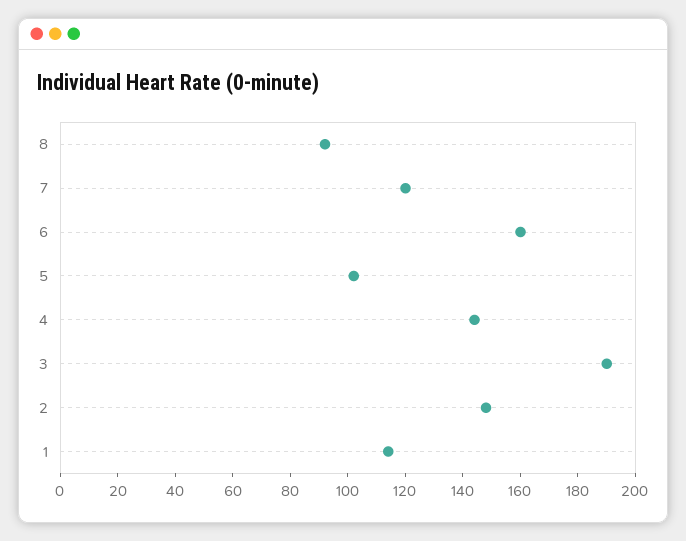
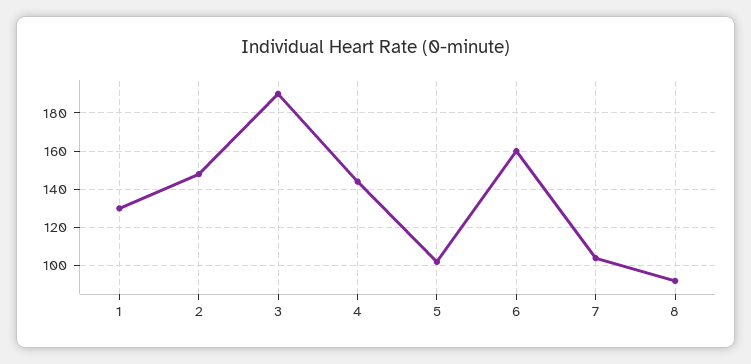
7: 120 -> 105
1: 115 -> 130

